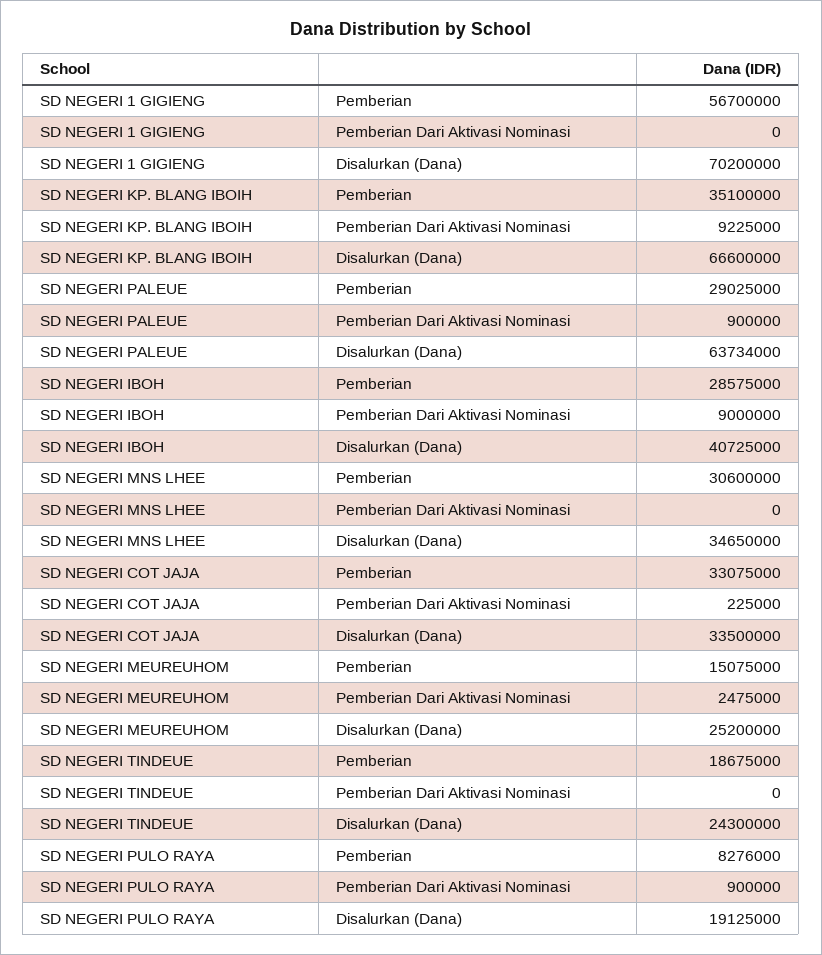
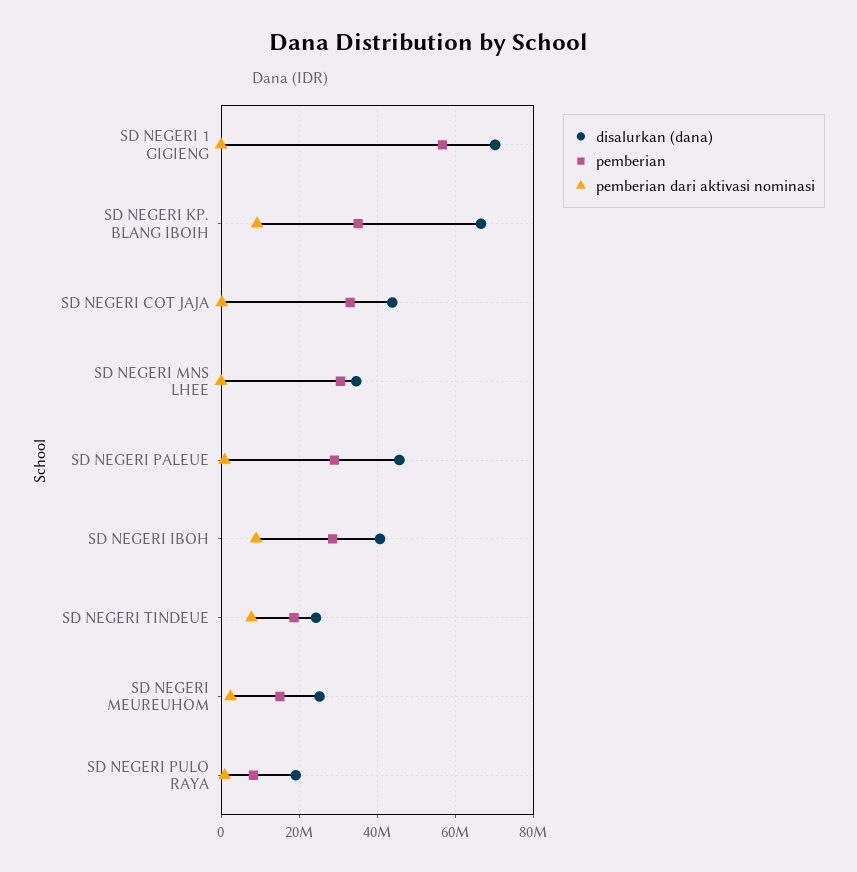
Disalurkan (Dana), SD NEGERI PALEUE: 63734000 -> 46000000
Disalurkan (Dana), SD NEGERI COT JAJA: 33500000 -> 44000000
Pemberian Dari Aktivasi Nominasi, SD NEGERI TINDEUE: 0 -> 8000000

